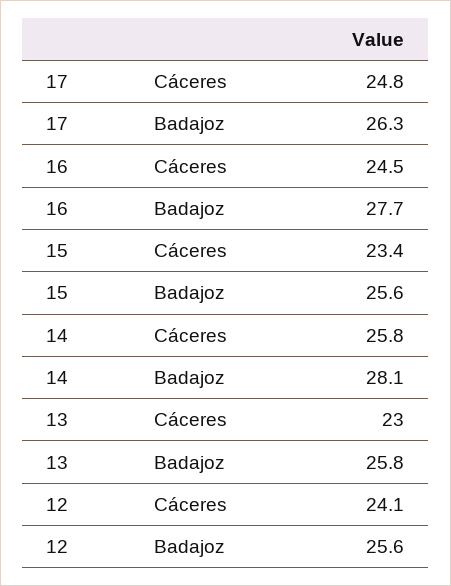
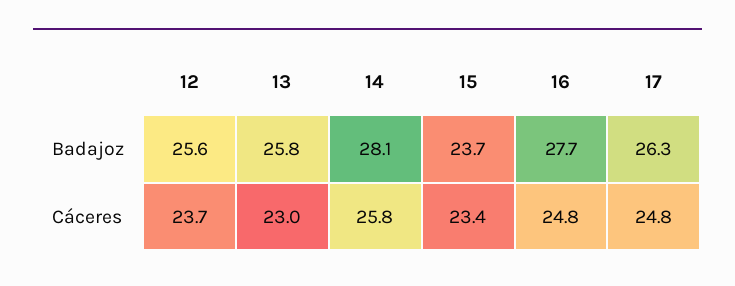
16, Cáceres: 24.5 -> 24.8
15, Badajoz: 25.6 -> 23.7
12, Cáceres: 24.1 -> 23.7

